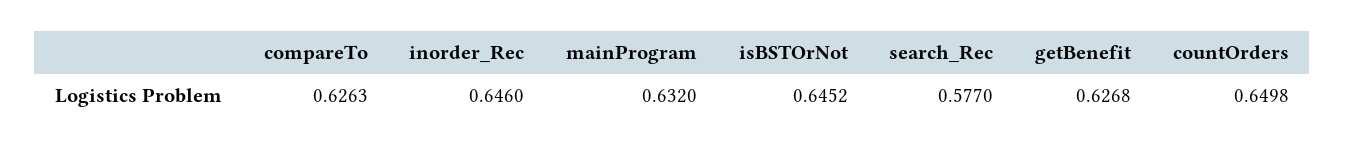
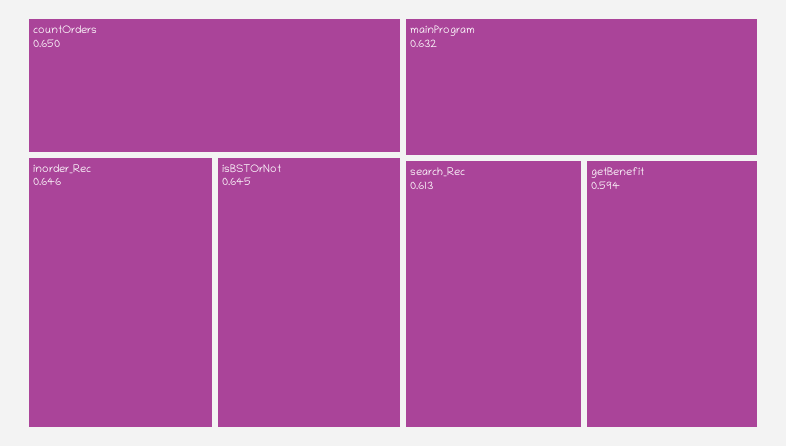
compareTo: 0.6263 -> none
search_Rec: 0.577 -> 0.613
getBenefit: 0.6268 -> 0.594

